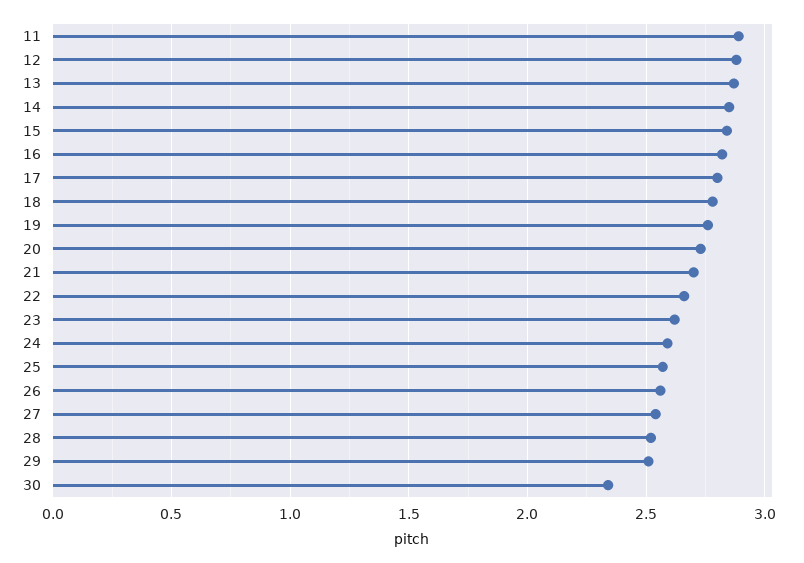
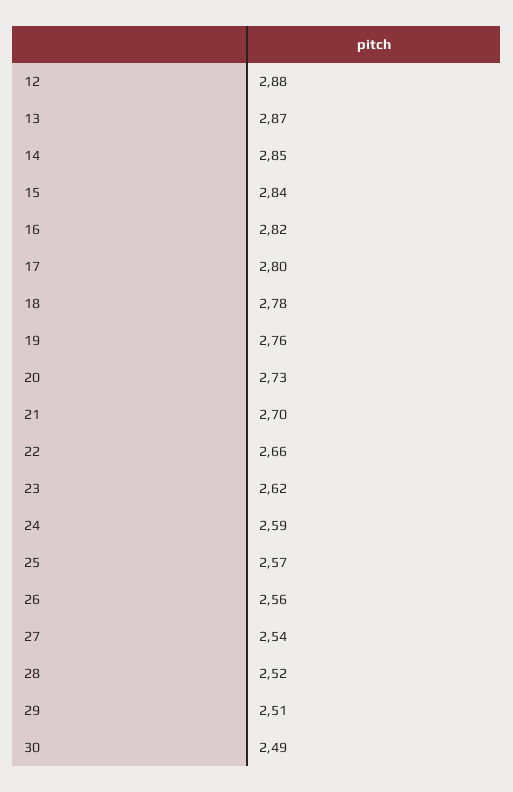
11: 2.9 -> none
30: 2.35 -> 2.49

